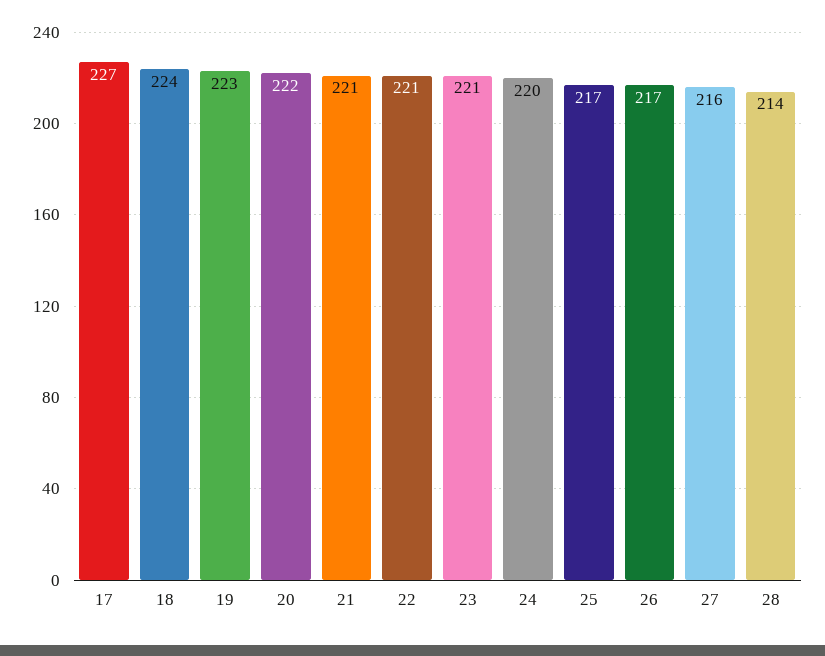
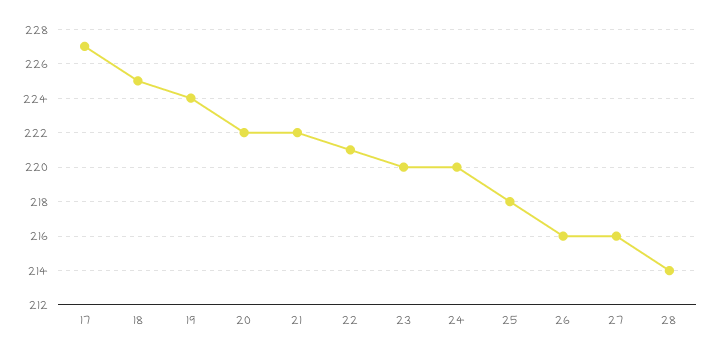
18: 224 -> 225
19: 223 -> 224
21: 221 -> 222
23: 221 -> 220
25: 217 -> 218
26: 217 -> 216

